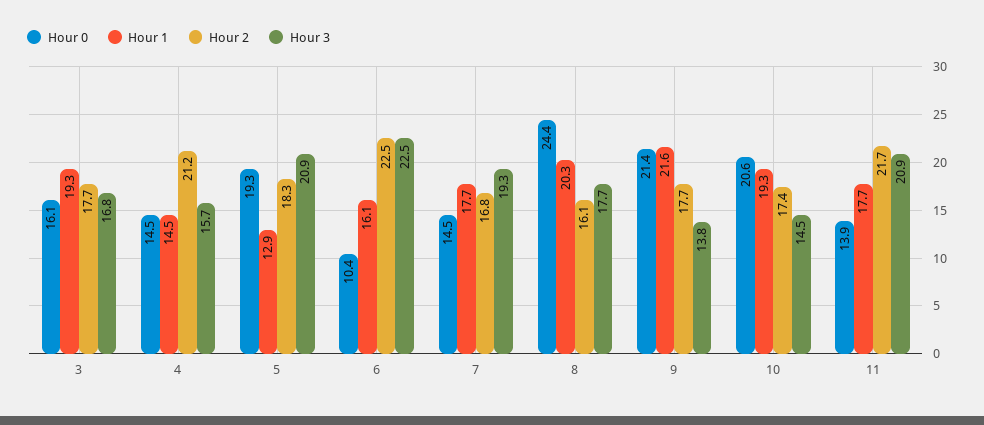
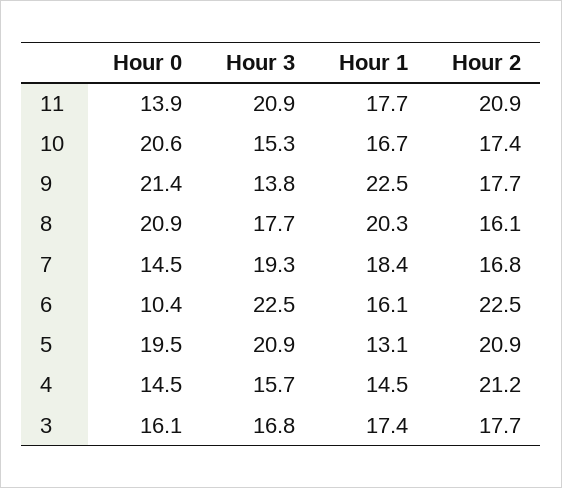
Hour 1, 3: 19.3 -> 17.4
Hour 0, 5: 19.3 -> 19.5
Hour 1, 5: 12.9 -> 13.1
Hour 2, 5: 18.3 -> 20.9
Hour 1, 7: 17.7 -> 18.4
Hour 0, 8: 24.4 -> 20.9
Hour 1, 9: 21.6 -> 22.5
Hour 1, 10: 19.3 -> 16.7
Hour 3, 10: 14.5 -> 15.3
Hour 2, 11: 21.7 -> 20.9

